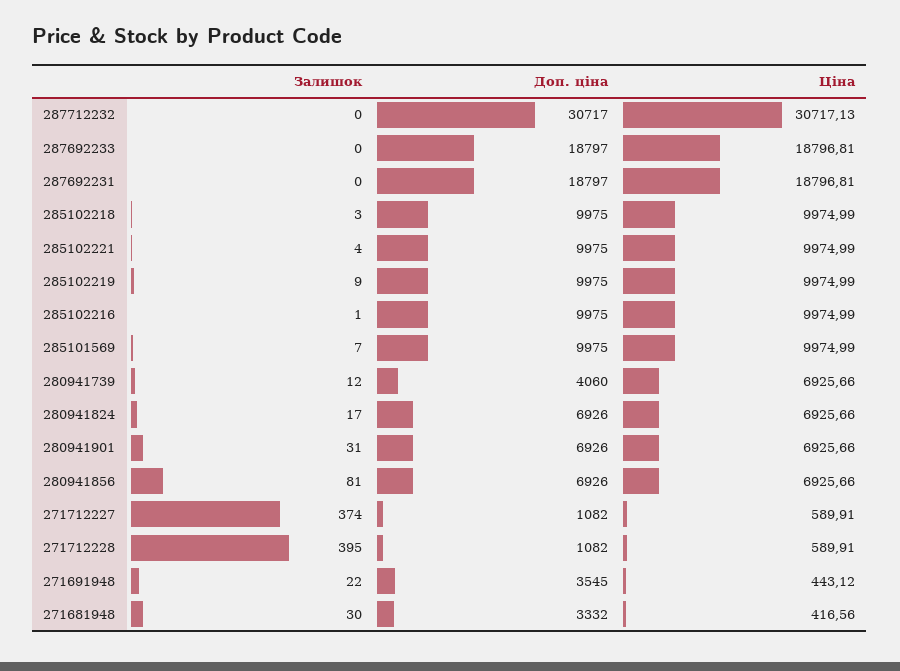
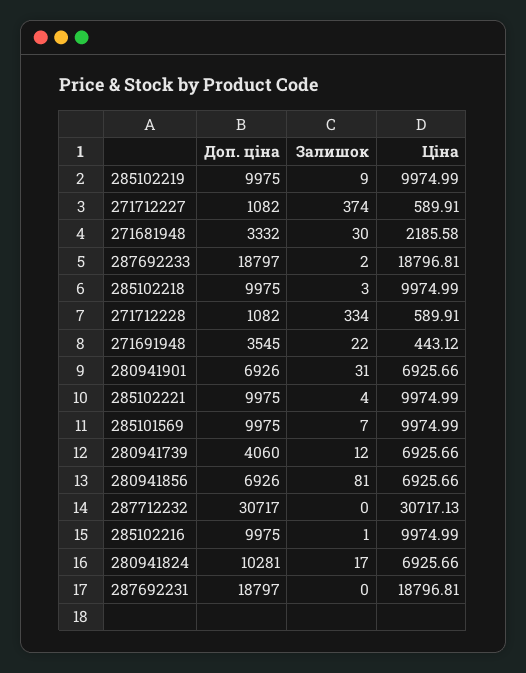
Залишок, 287692233: 0 -> 2
Доп. ціна, 280941824: 6926 -> 10281
Залишок, 271712228: 395 -> 334
Ціна, 271681948: 416.56 -> 2185.58

